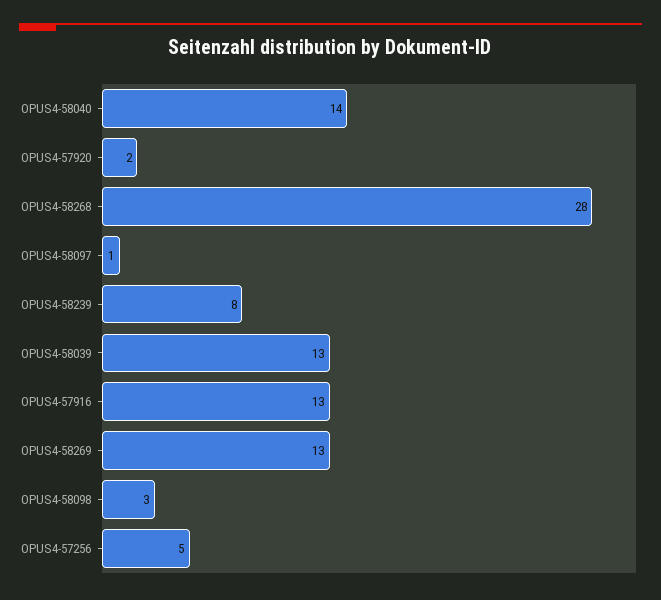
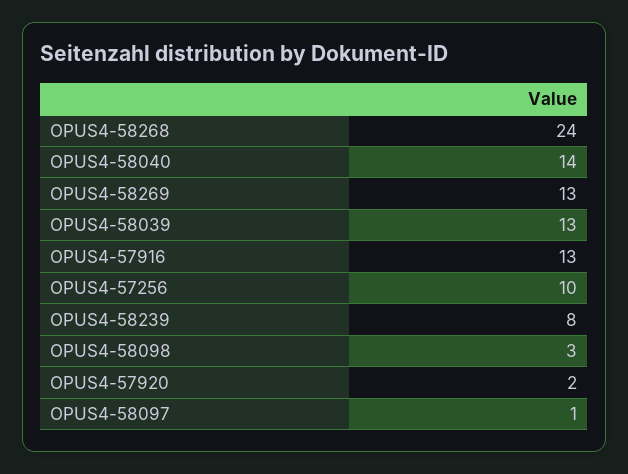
OPUS4-58268: 28 -> 24
OPUS4-57256: 5 -> 10

